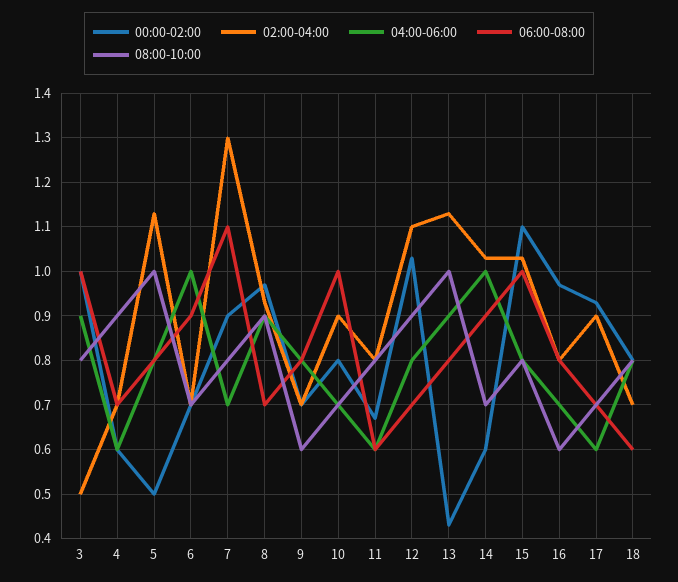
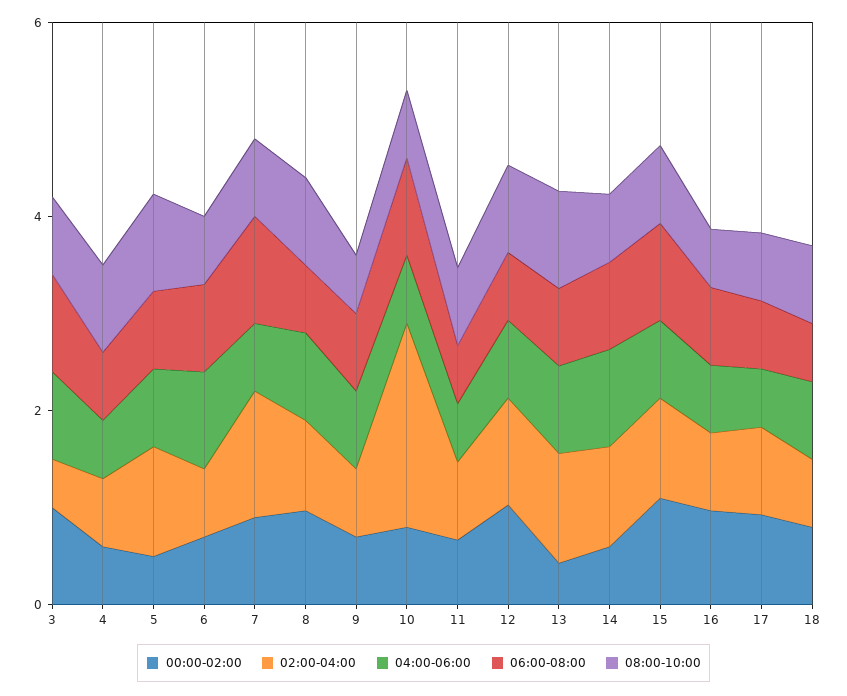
02:00-04:00, 10: 0.9 -> 2

